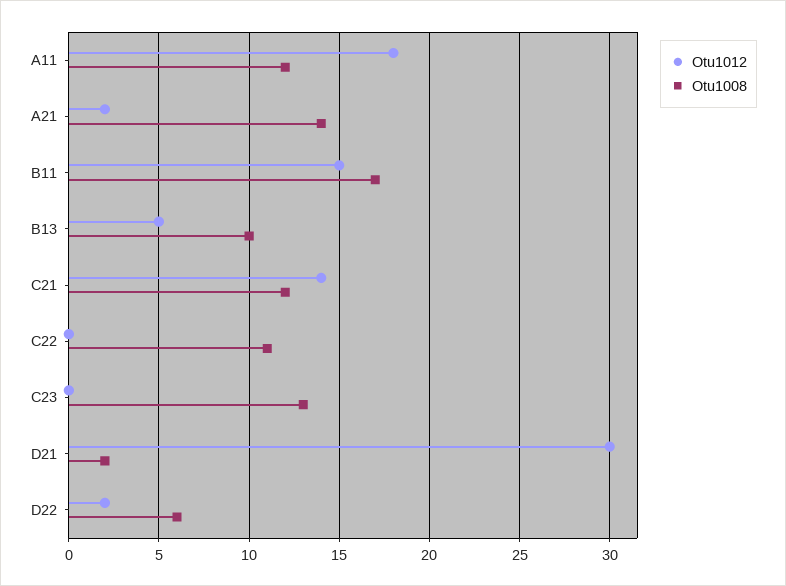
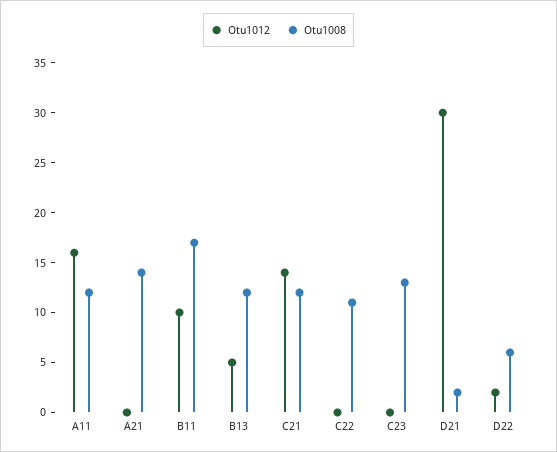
Otu1012, A11: 18 -> 16
Otu1012, A21: 2 -> 0
Otu1012, B11: 15 -> 10
Otu1008, B13: 10 -> 12

